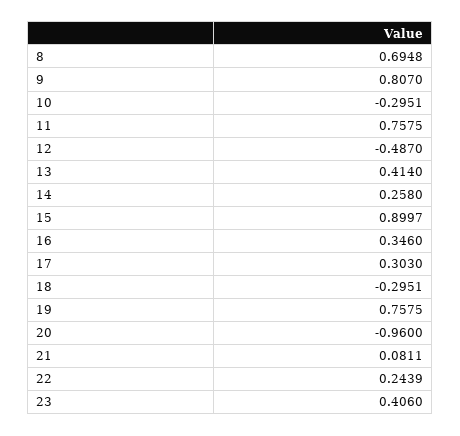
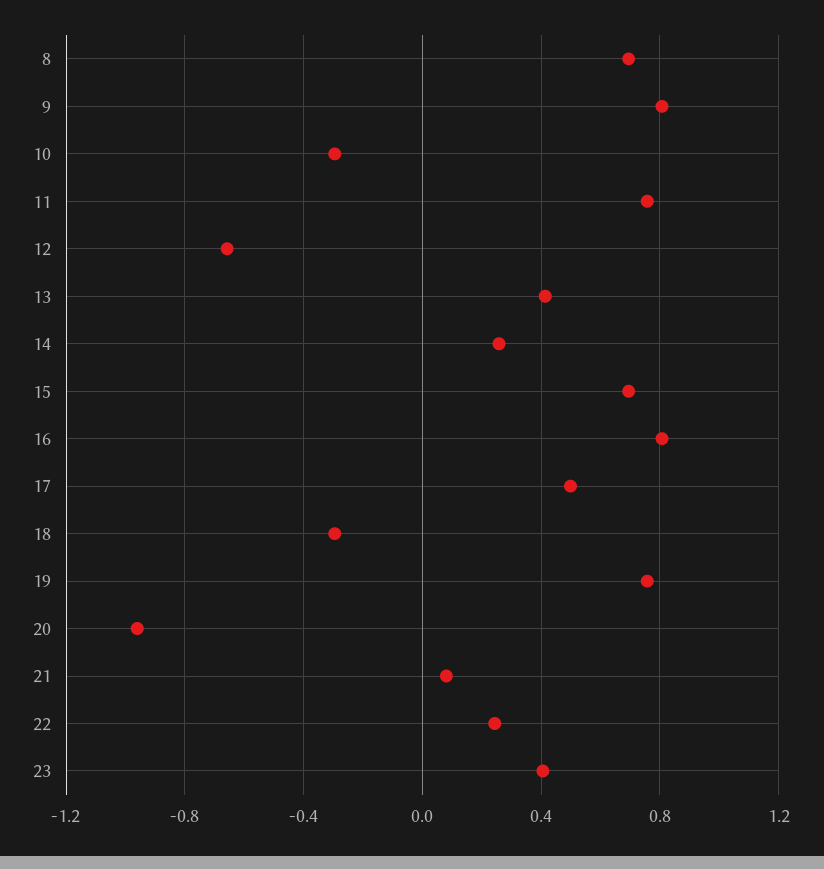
12: -0.487 -> -0.65
15: 0.8997 -> 0.7
16: 0.346 -> 0.8
17: 0.303 -> 0.5

